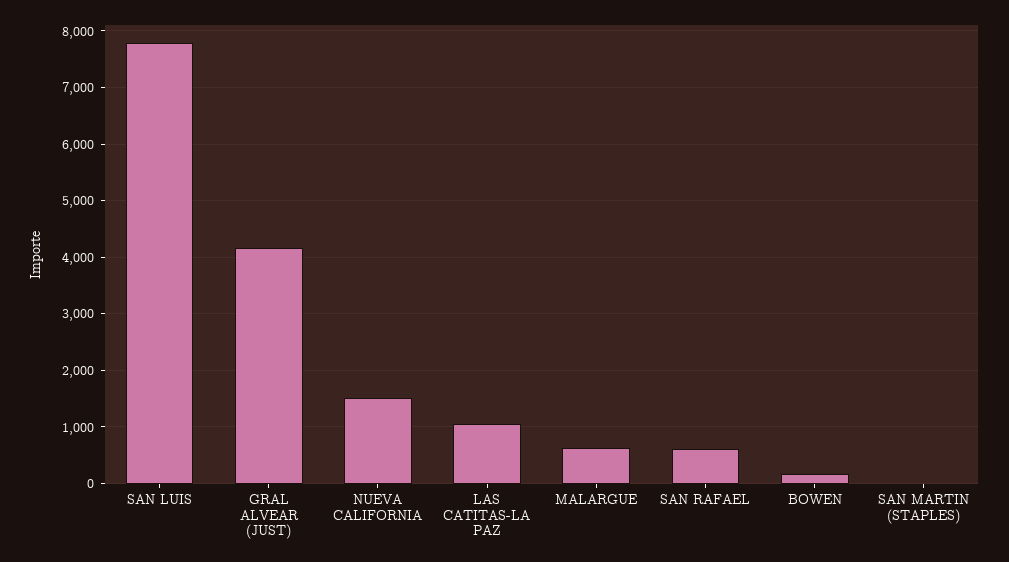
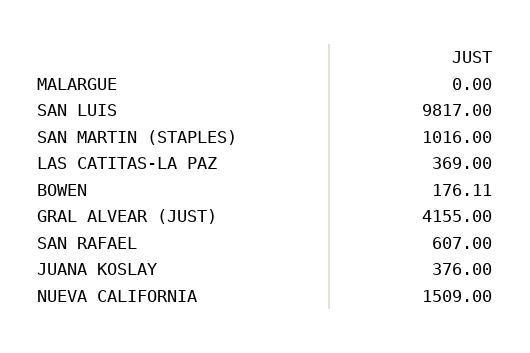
SAN LUIS: 7800 -> 9817
LAS CATITAS-LA PAZ: 1000 -> 369
MALARGUE: 600 -> 0
SAN MARTIN (STAPLES): 0 -> 1016
JUANA KOSLAY: none -> 376

